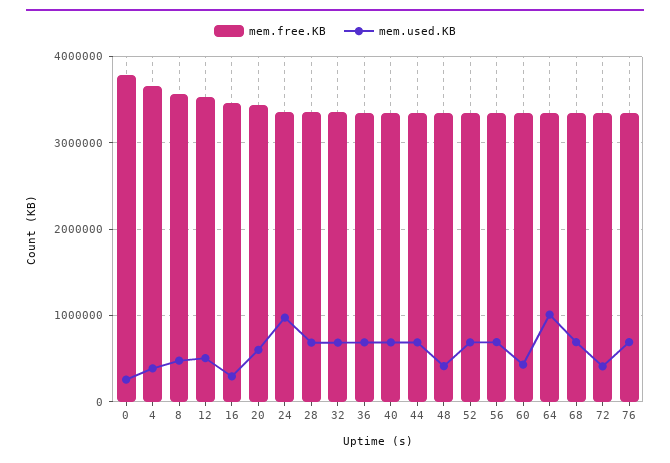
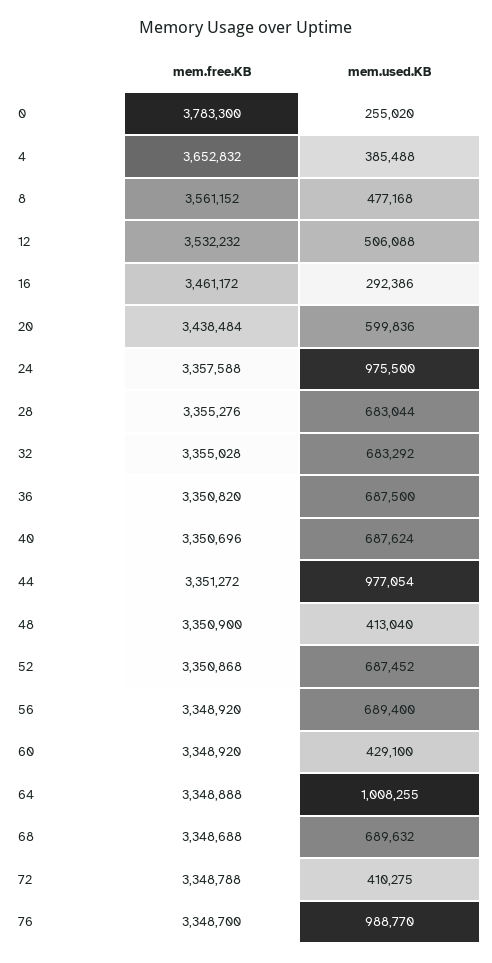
mem.used.KB, 44: 700000 -> 977054
mem.used.KB, 76: 700000 -> 988770

